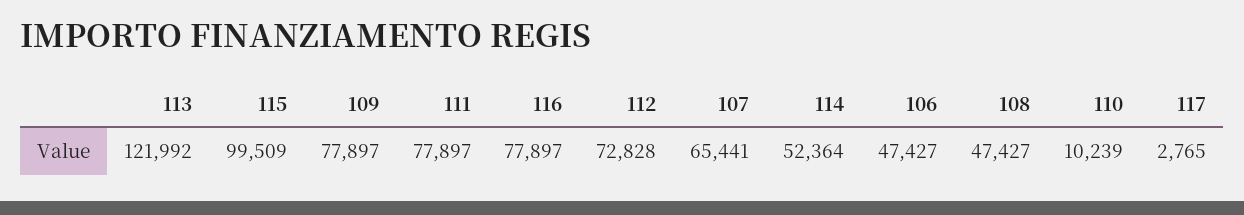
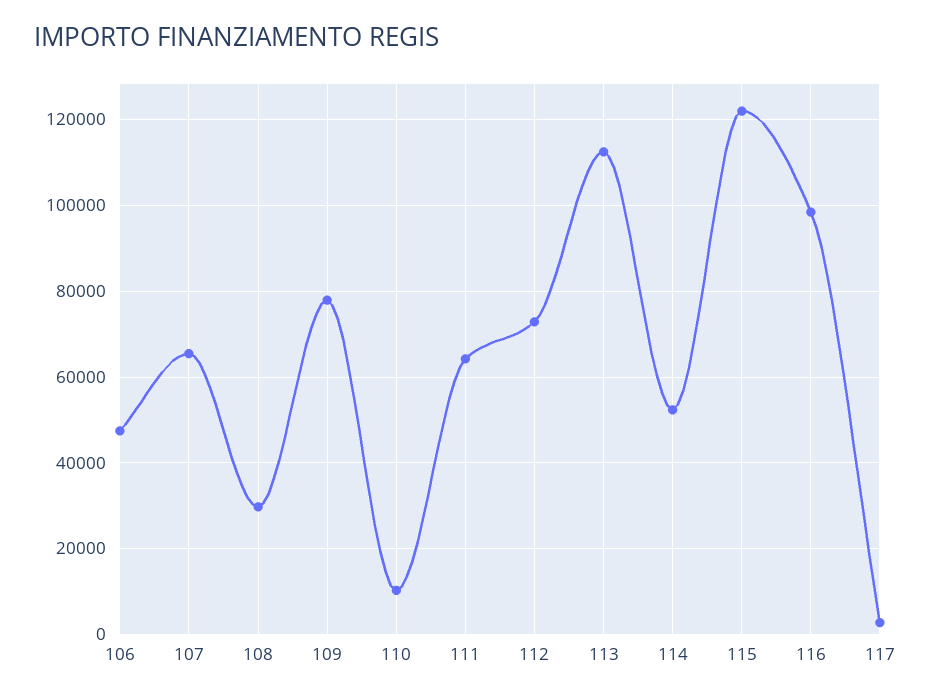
113: 121992 -> 112000
115: 99509 -> 122000
111: 77897 -> 64000
116: 77897 -> 98000
108: 47427 -> 30000

